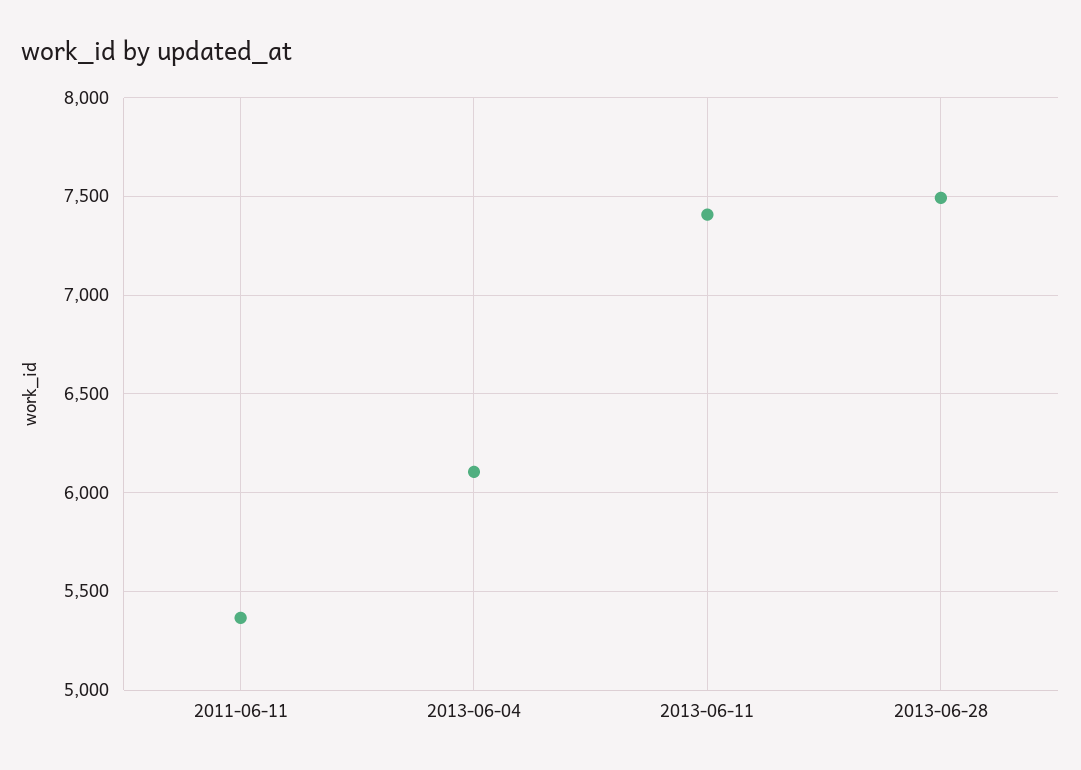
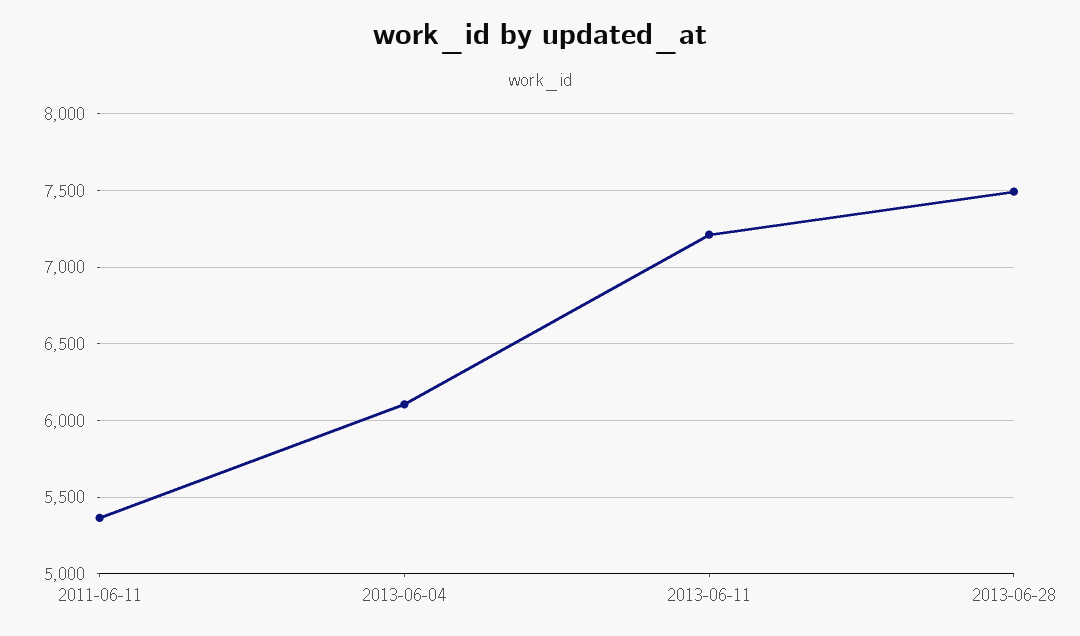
2013-06-11: 7400 -> 7200

